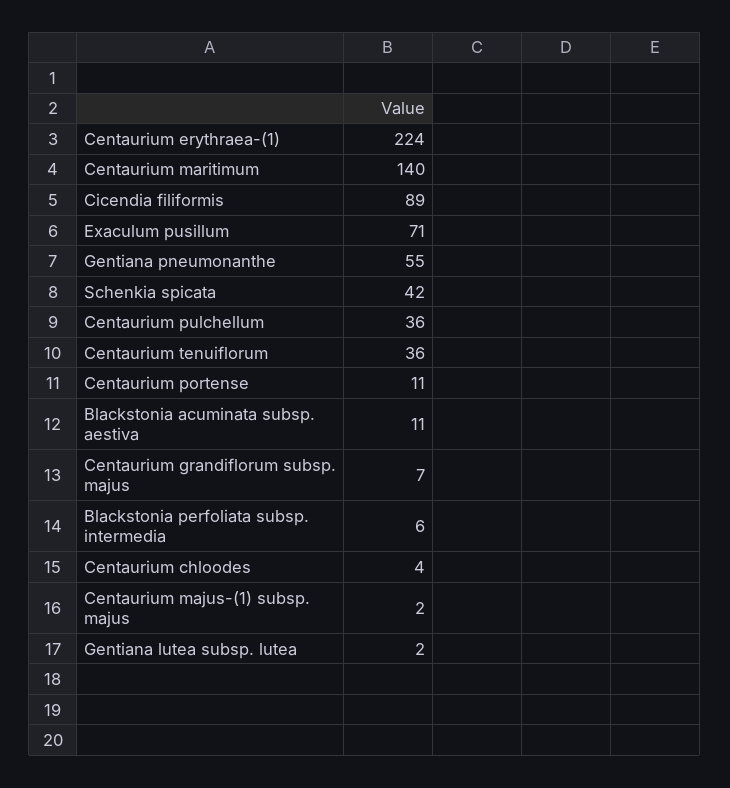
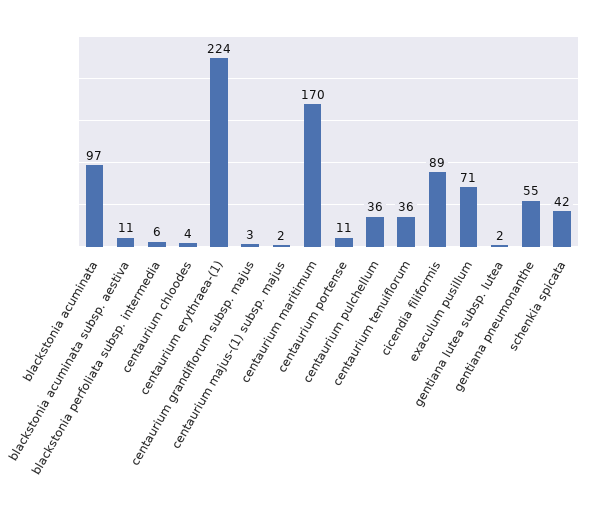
Centaurium maritimum: 140 -> 170
Centaurium grandiflorum subsp. majus: 7 -> 3
blackstonia acuminata: none -> 97

